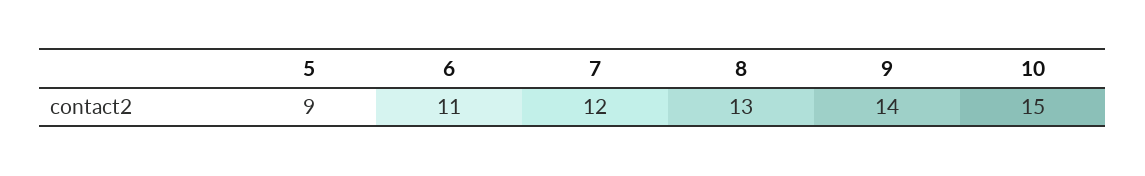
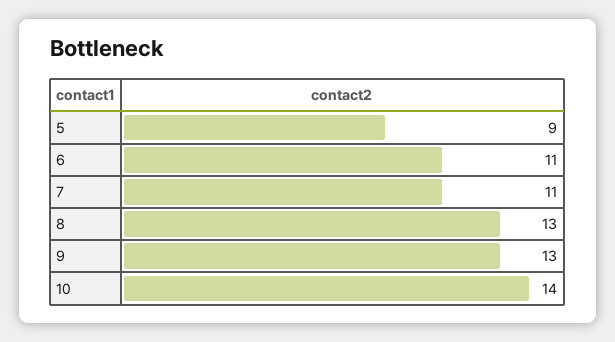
7: 12 -> 11
9: 14 -> 13
10: 15 -> 14

